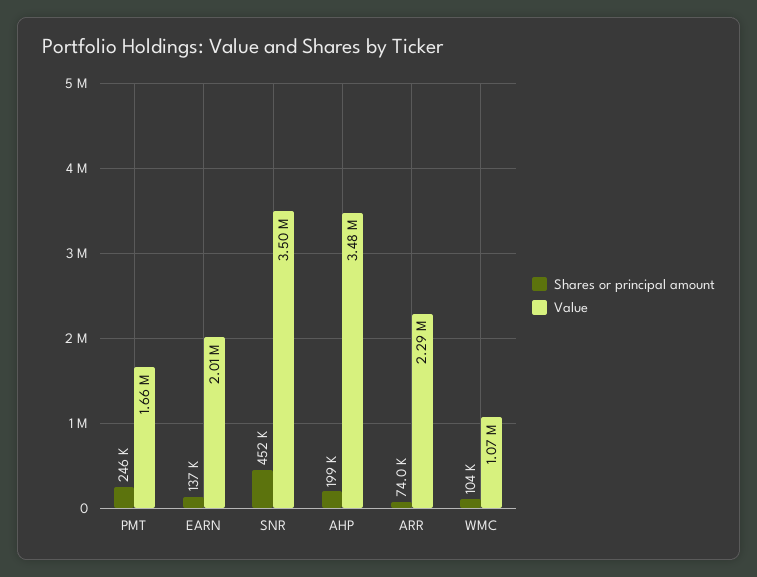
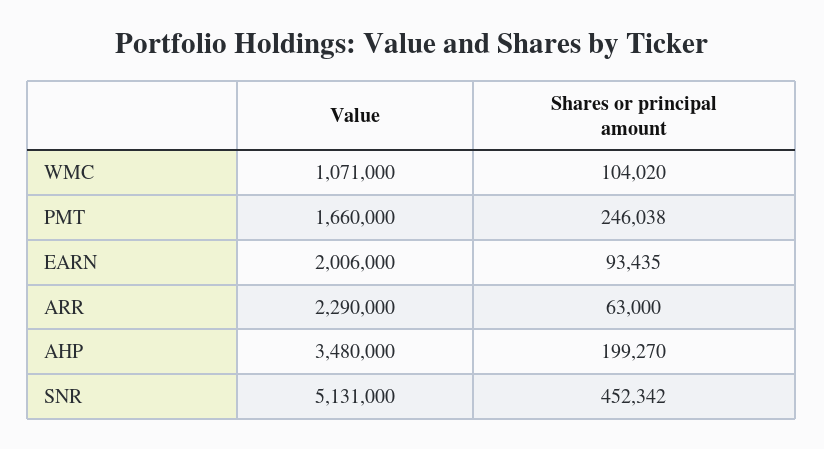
Shares or principal amount, EARN: 137000 -> 93435
Value, SNR: 3500000 -> 5131000
Shares or principal amount, ARR: 74000 -> 63000

